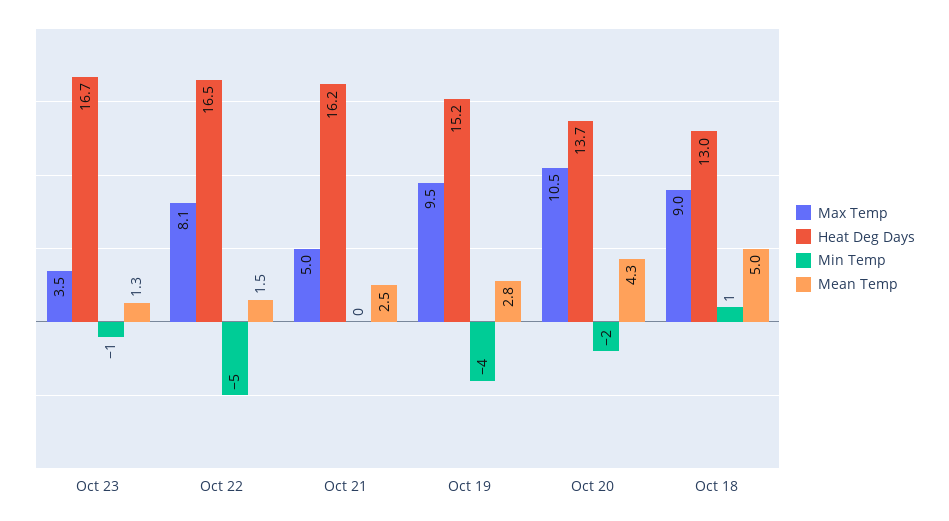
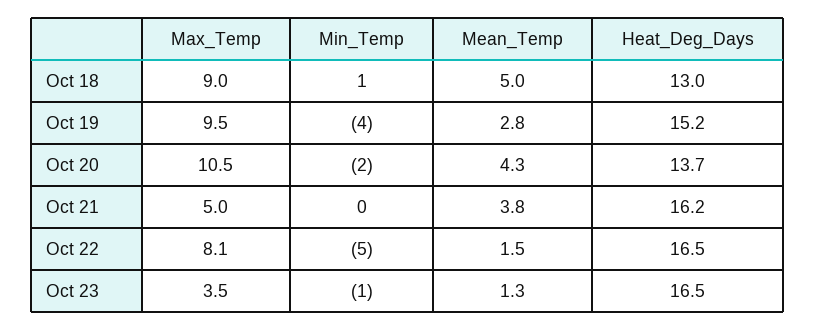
Heat Deg Days, Oct 23: 16.7 -> 16.5
Mean Temp, Oct 21: 2.5 -> 3.8

